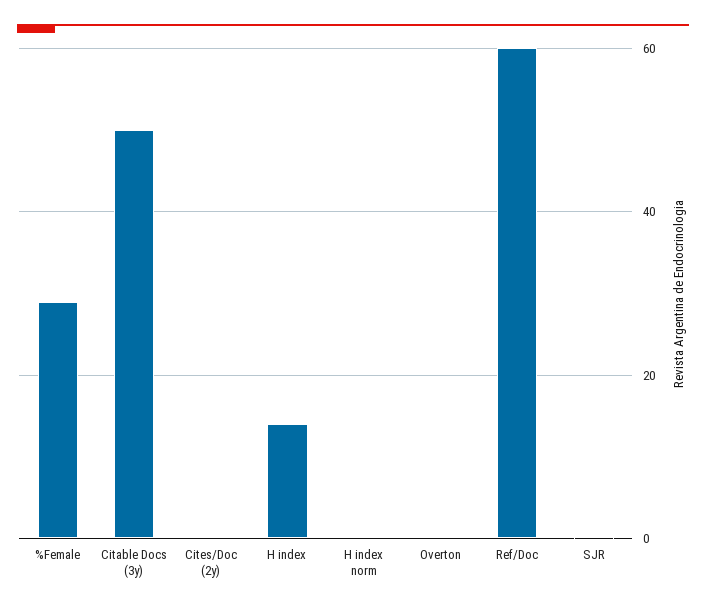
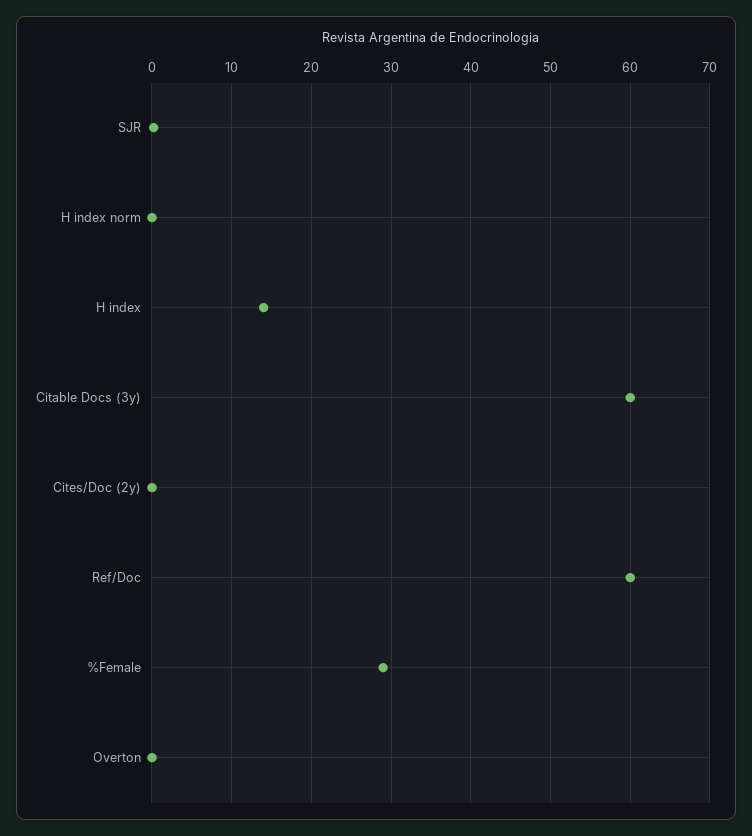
Citable Docs (3y): 50 -> 60

